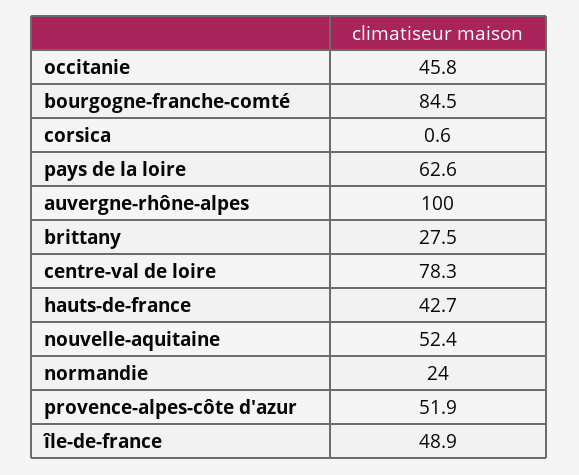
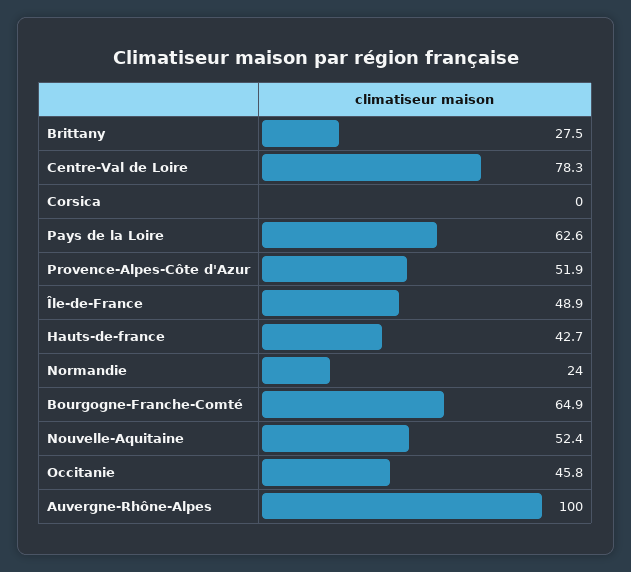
bourgogne-franche-comté: 84.5 -> 64.9
corsica: 0.6 -> 0

